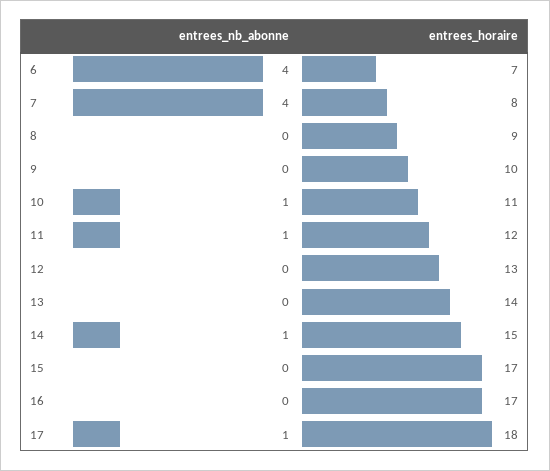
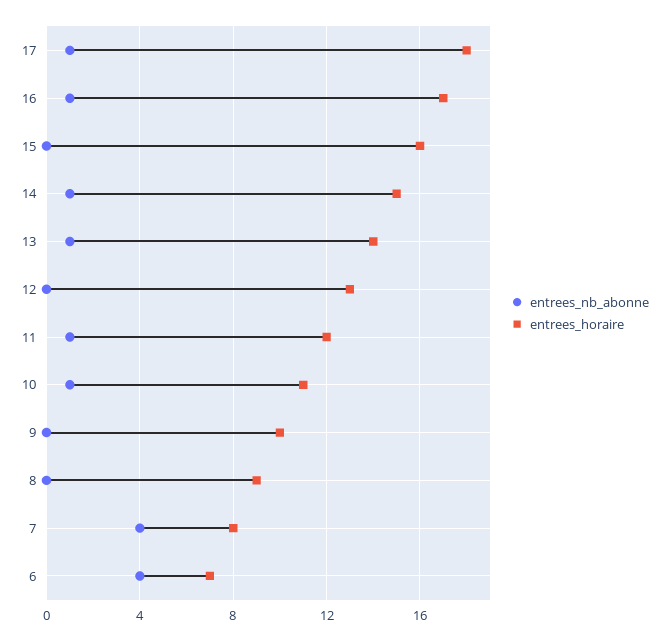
entrees_nb_abonne, 13: 0 -> 1
entrees_horaire, 15: 17 -> 16
entrees_nb_abonne, 16: 0 -> 1

